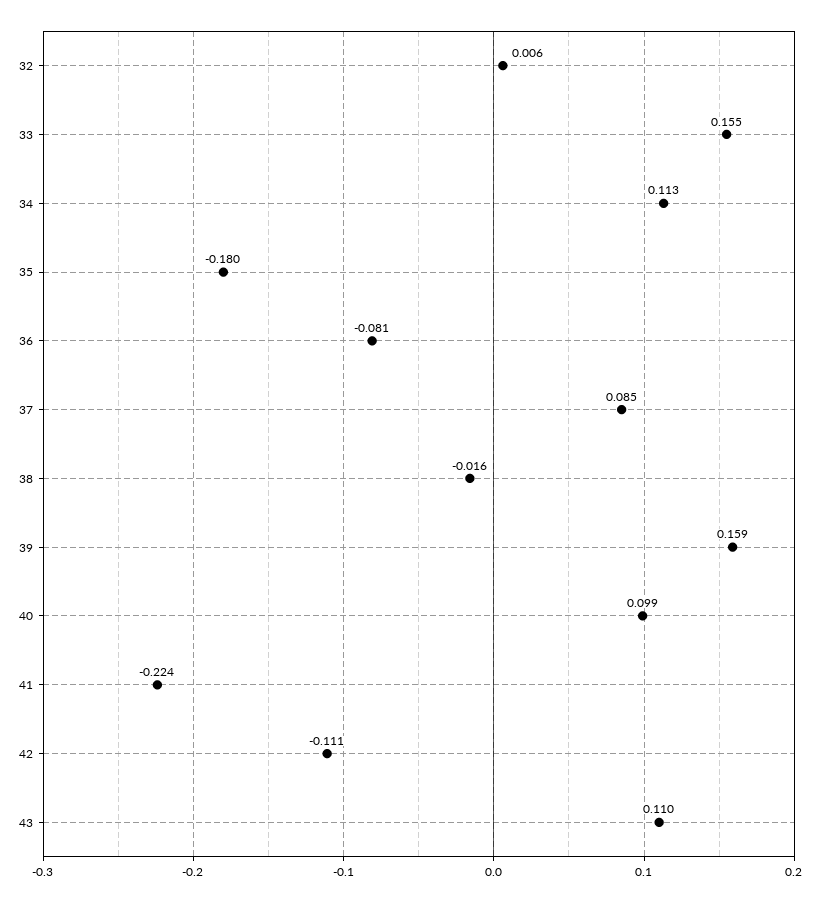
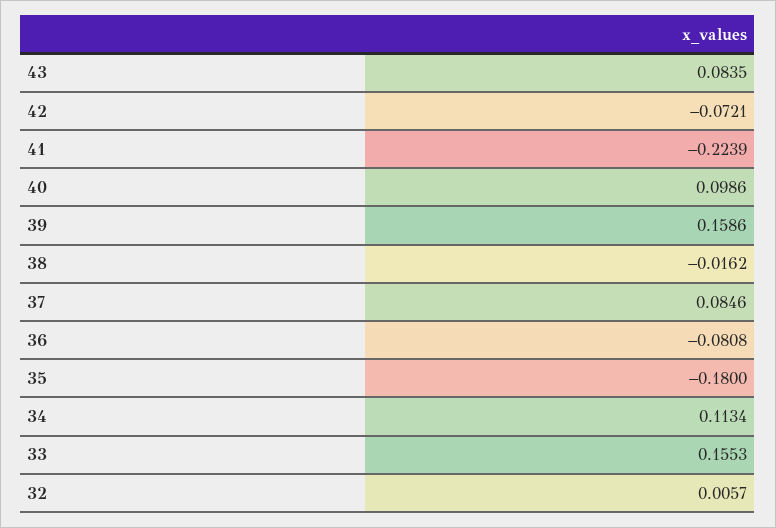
42: -0.111 -> -0.0721
43: 0.11 -> 0.0835

